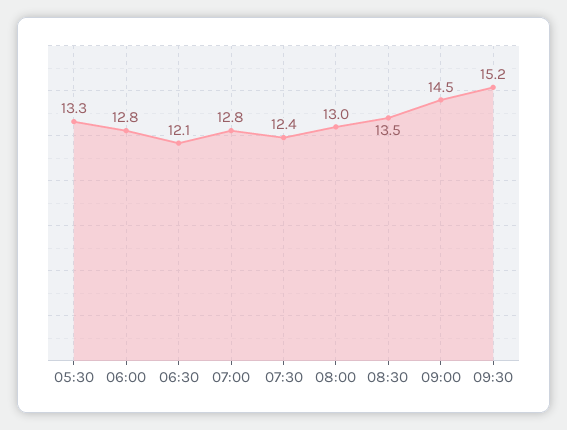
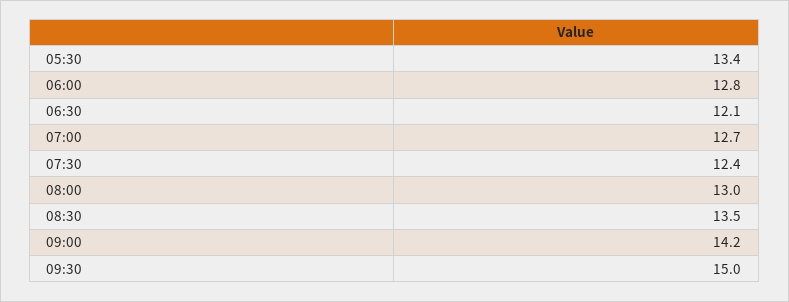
05:30: 13.3 -> 13.4
07:00: 12.8 -> 12.7
09:00: 14.5 -> 14.2
09:30: 15.2 -> 15

